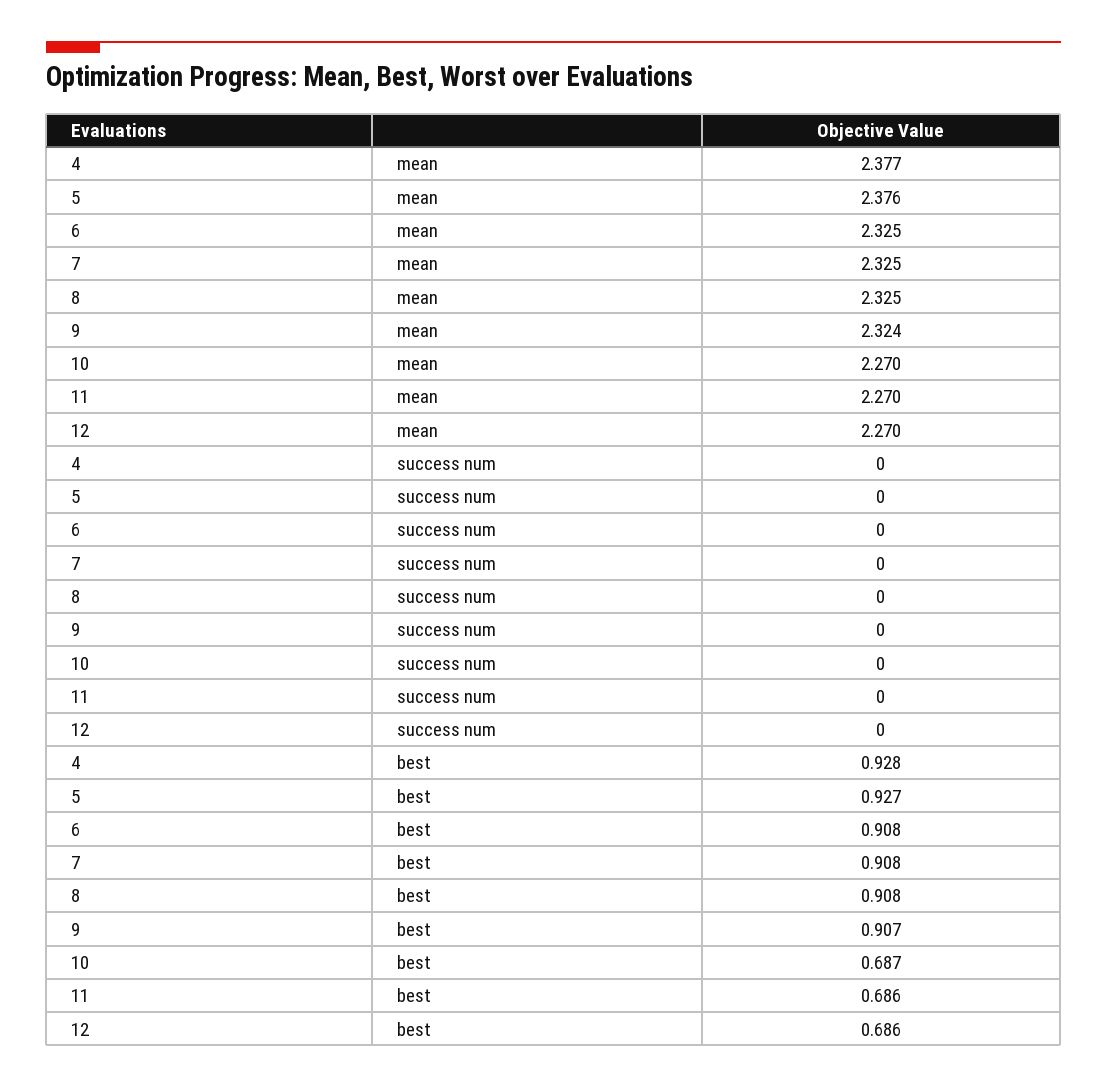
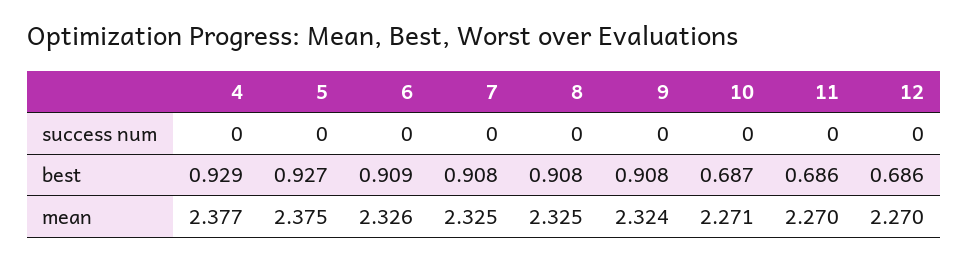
5, mean: 2.376 -> 2.375
6, mean: 2.325 -> 2.326
10, mean: 2.27 -> 2.271
4, best: 0.928 -> 0.929
6, best: 0.908 -> 0.909
9, best: 0.907 -> 0.908

